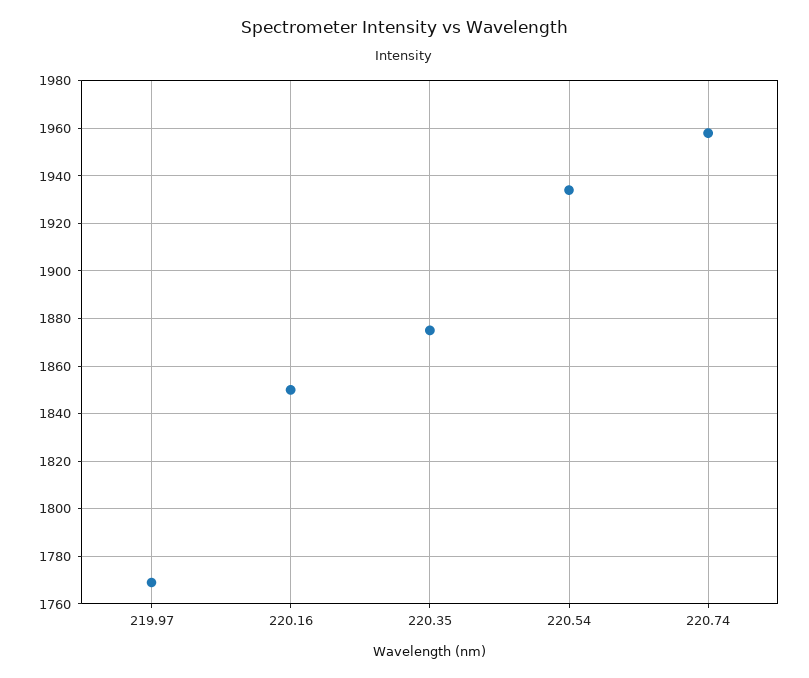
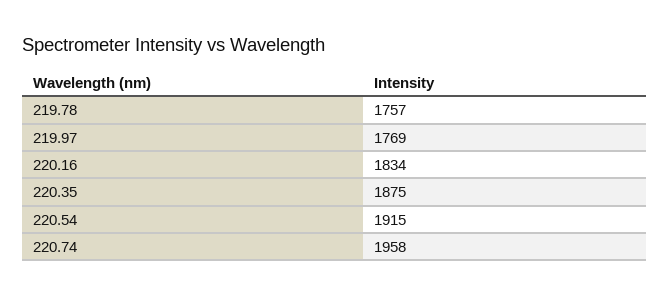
220.16: 1850 -> 1834
220.54: 1935 -> 1915
219.78: none -> 1757

